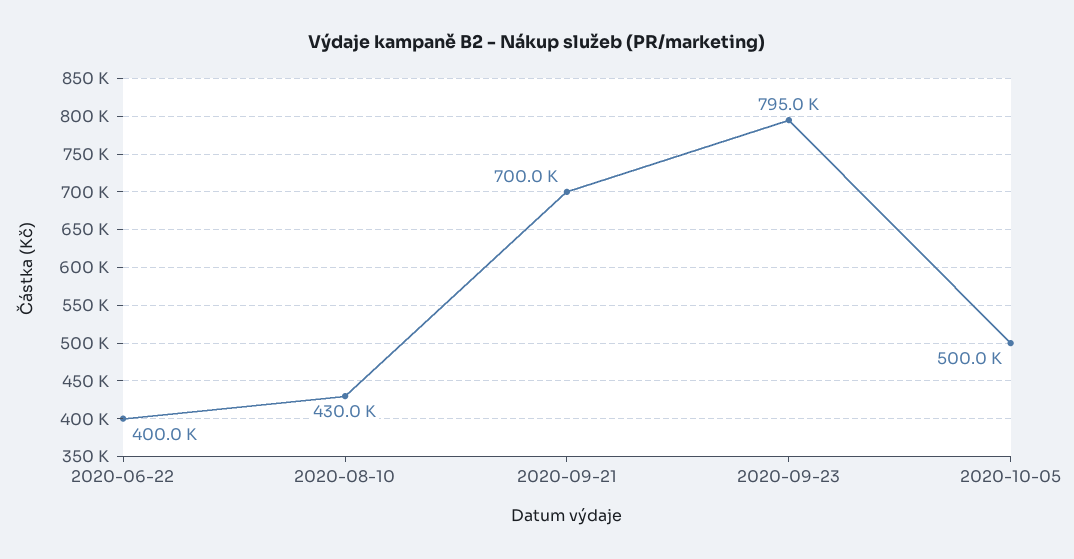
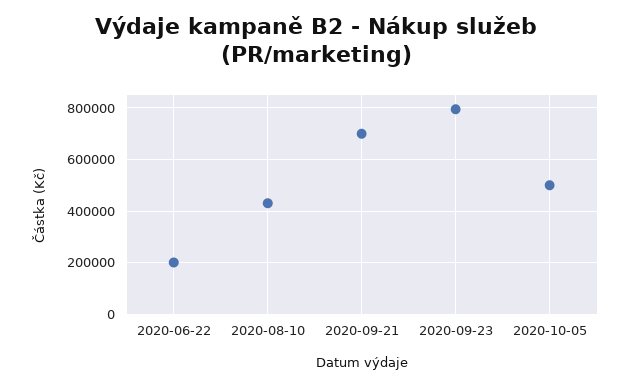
2020-06-22: 400000 -> 200000

